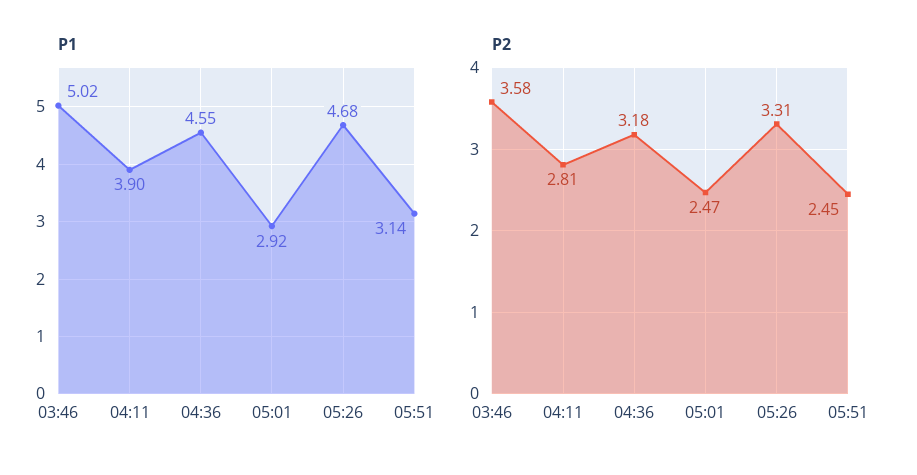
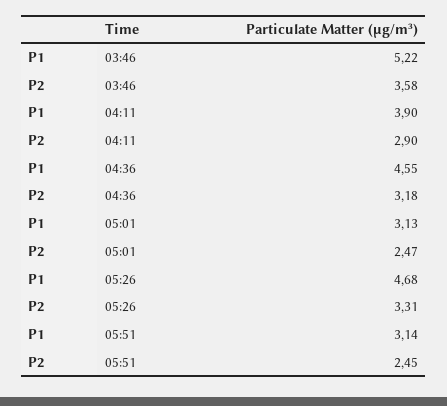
P1, 03:46: 5.02 -> 5.22
P1, 05:01: 2.92 -> 3.13
P2, 04:11: 2.81 -> 2.9

